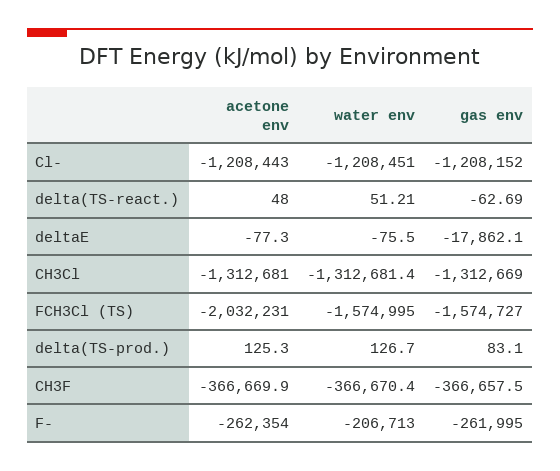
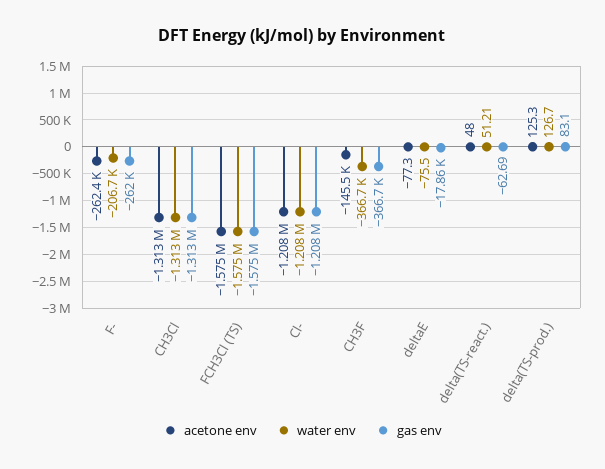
acetone env, FCH3Cl (TS): -2032231 -> -1575000
acetone env, CH3F: -366669.9 -> -145500

